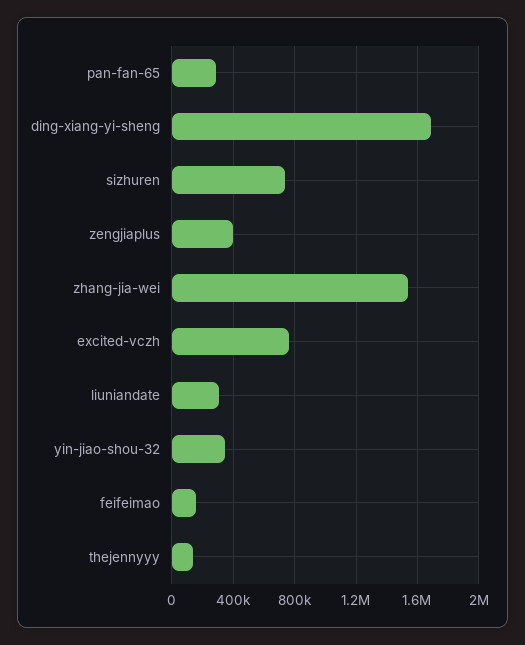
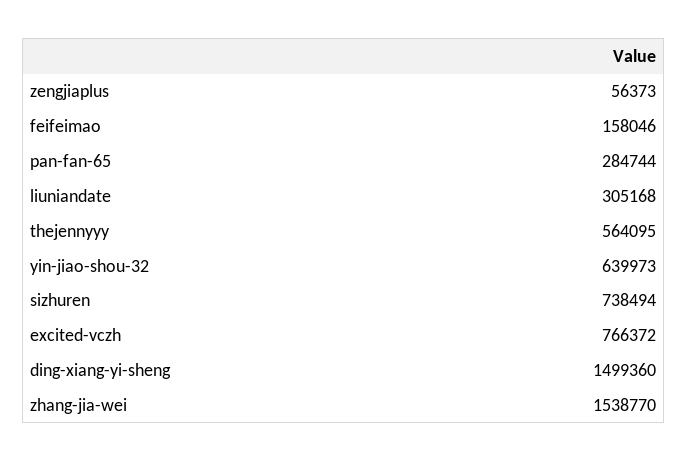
ding-xiang-yi-sheng: 1700000 -> 1499360
zengjiaplus: 400000 -> 56373
yin-jiao-shou-32: 350000 -> 639973
thejennyyy: 150000 -> 564095

